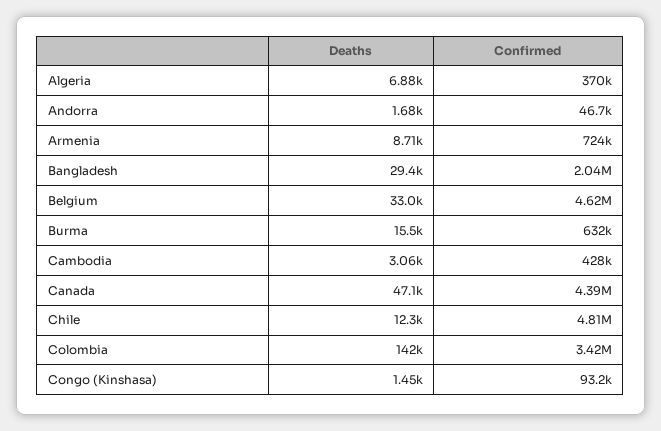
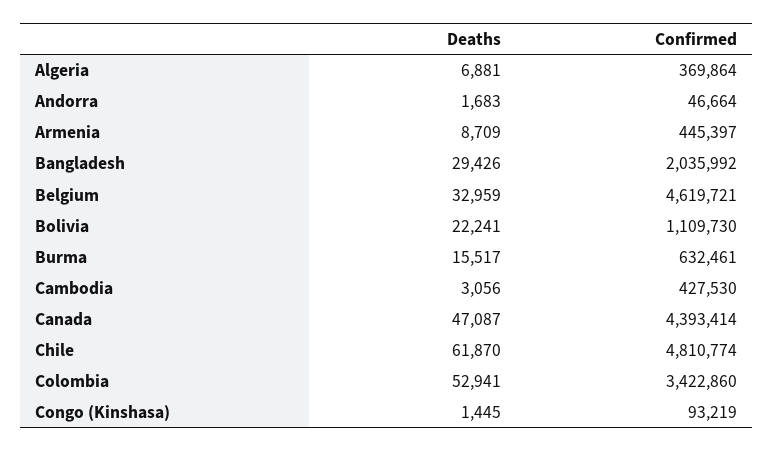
Confirmed, Armenia: 724000 -> 445397
Deaths, Chile: 12300 -> 61870
Deaths, Colombia: 142000 -> 52941
Deaths, Bolivia: none -> 22241
Confirmed, Bolivia: none -> 1109730

